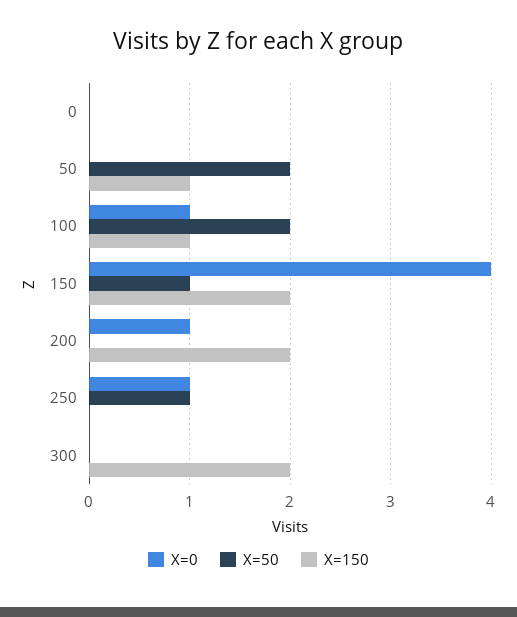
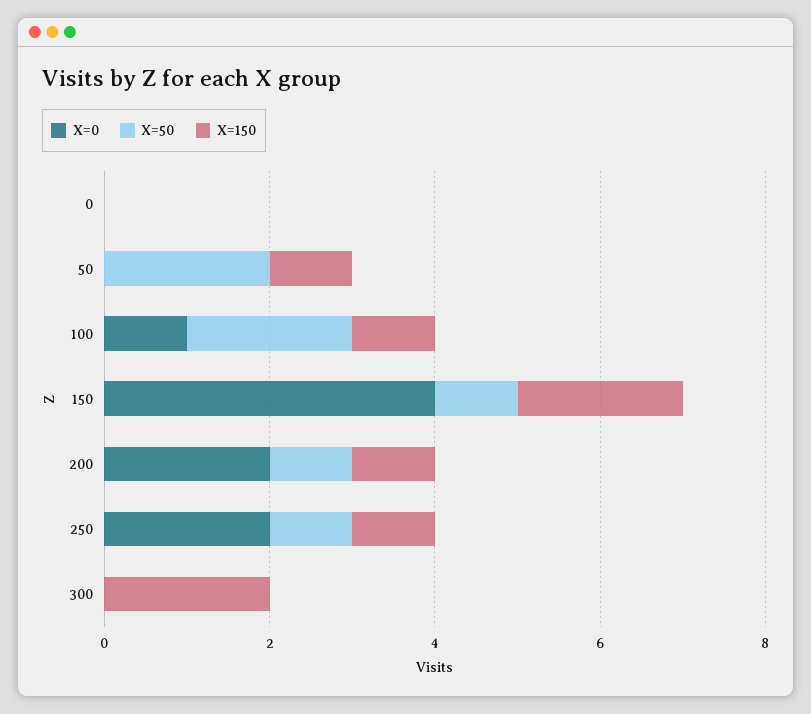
X=0, 200: 1 -> 2
X=50, 200: 0 -> 1
X=150, 200: 2 -> 1
X=0, 250: 1 -> 2
X=150, 250: 0 -> 1

